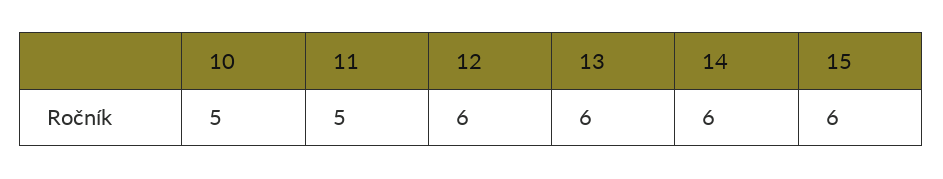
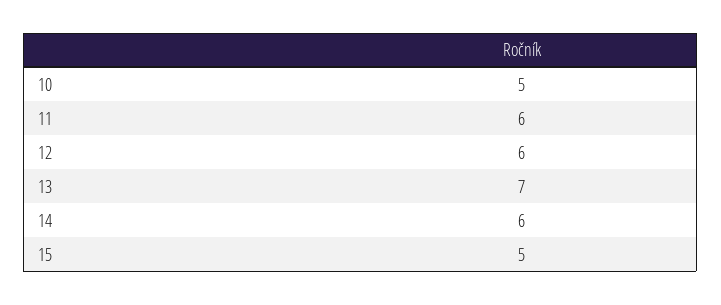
11: 5 -> 6
13: 6 -> 7
15: 6 -> 5

